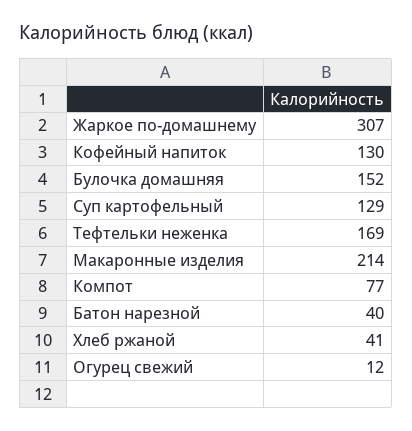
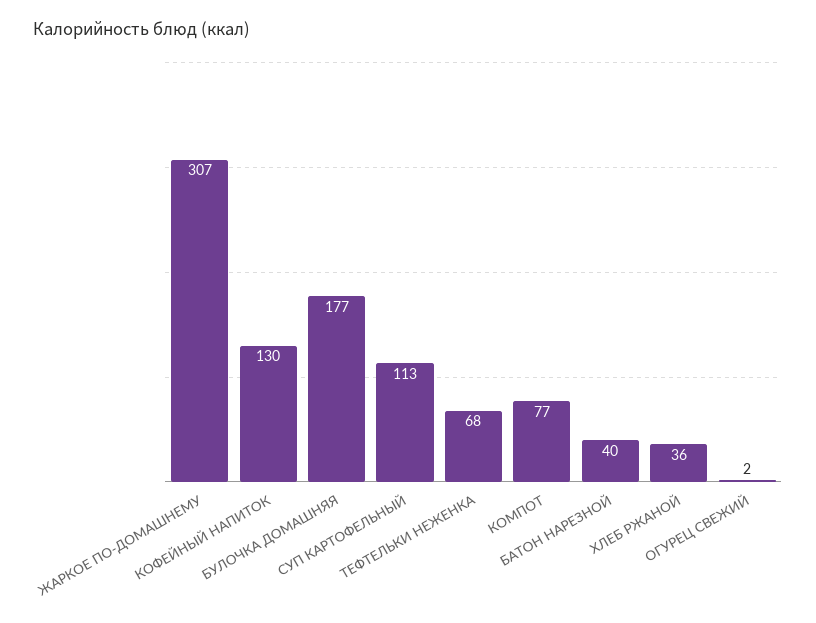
Булочка домашняя: 152 -> 177
Суп картофельный: 129 -> 113
Тефтельки неженка: 169 -> 68
Макаронные изделия: 214 -> none
Хлеб ржаной: 41 -> 36
Огурец свежий: 12 -> 2

